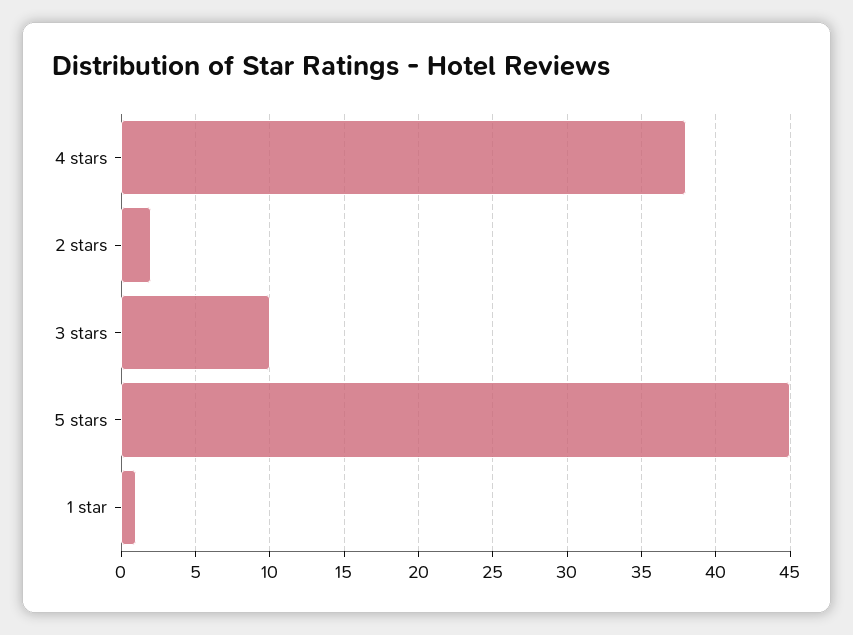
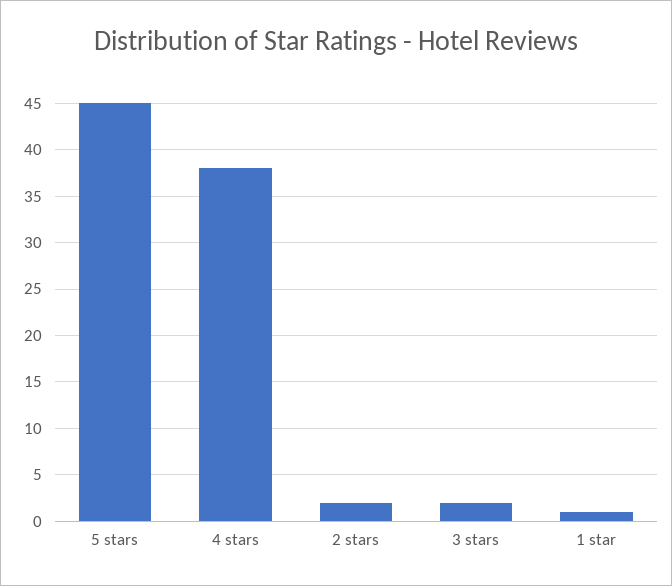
3 stars: 10 -> 2

